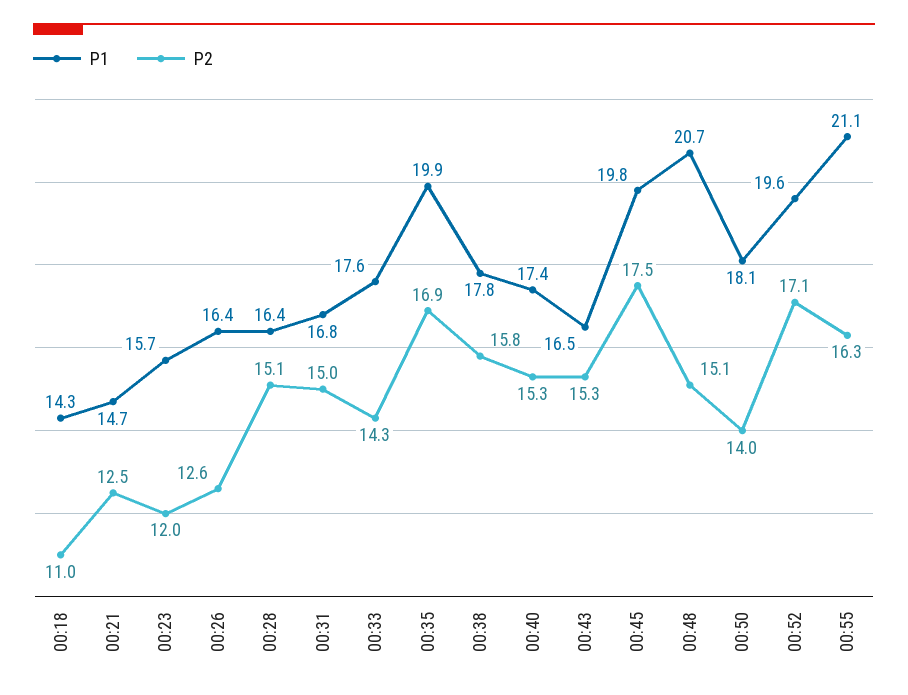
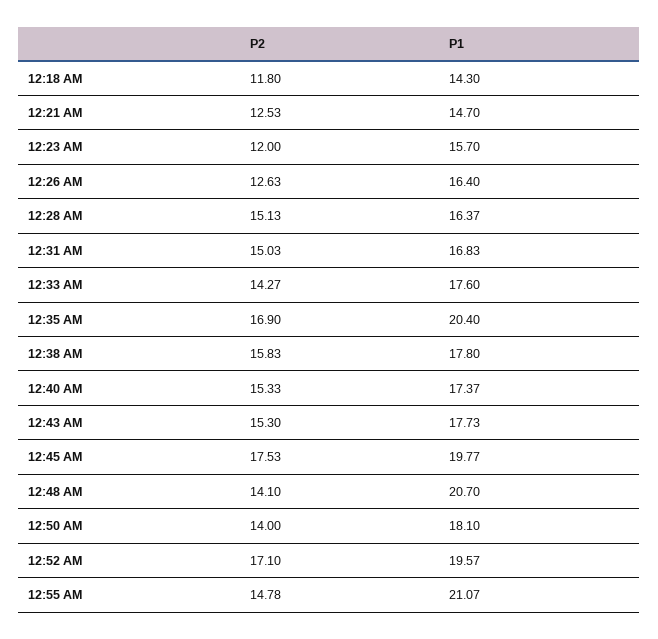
P2, 00:18: 11 -> 11.8
P1, 00:35: 19.9 -> 20.4
P1, 00:43: 16.5 -> 17.73
P2, 00:48: 15.1 -> 14.1
P2, 00:55: 16.3 -> 14.78

